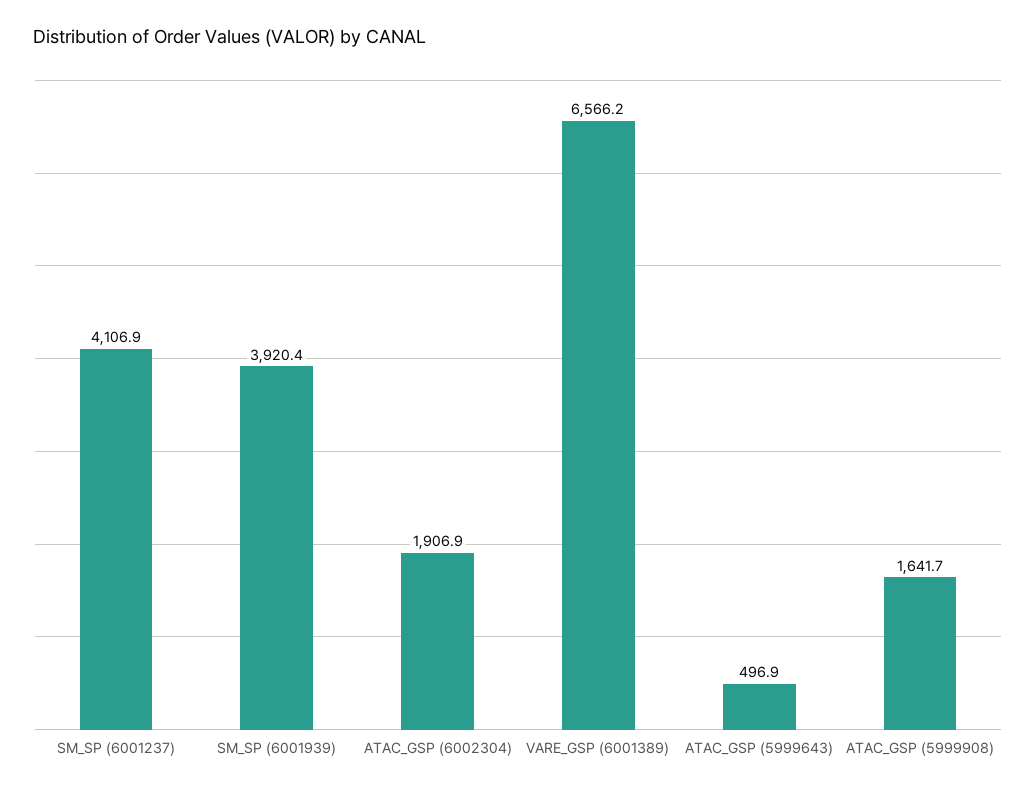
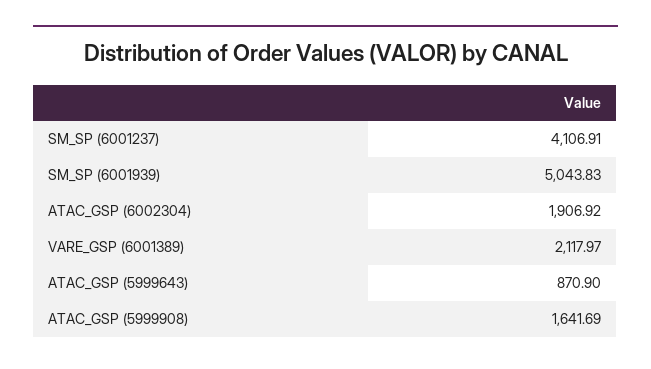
SM_SP (6001939): 3920.4 -> 5043.83
VARE_GSP (6001389): 6566.2 -> 2117.97
ATAC_GSP (5999643): 496.9 -> 870.9

